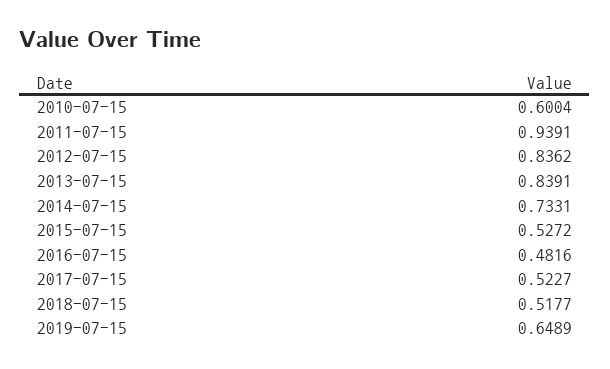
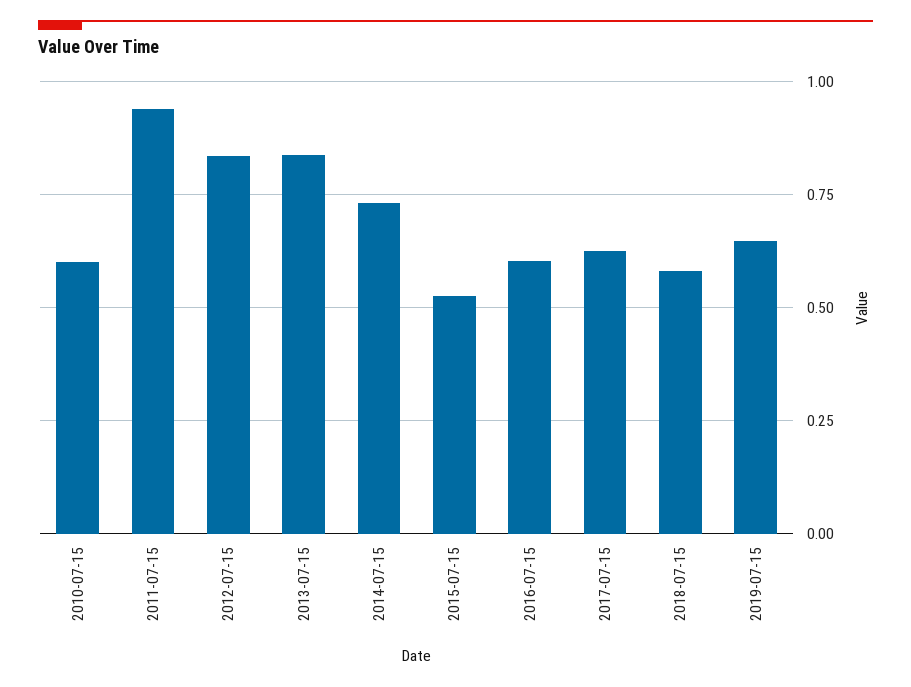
2016-07-15: 0.4816 -> 0.6
2017-07-15: 0.5227 -> 0.625
2018-07-15: 0.5177 -> 0.575

